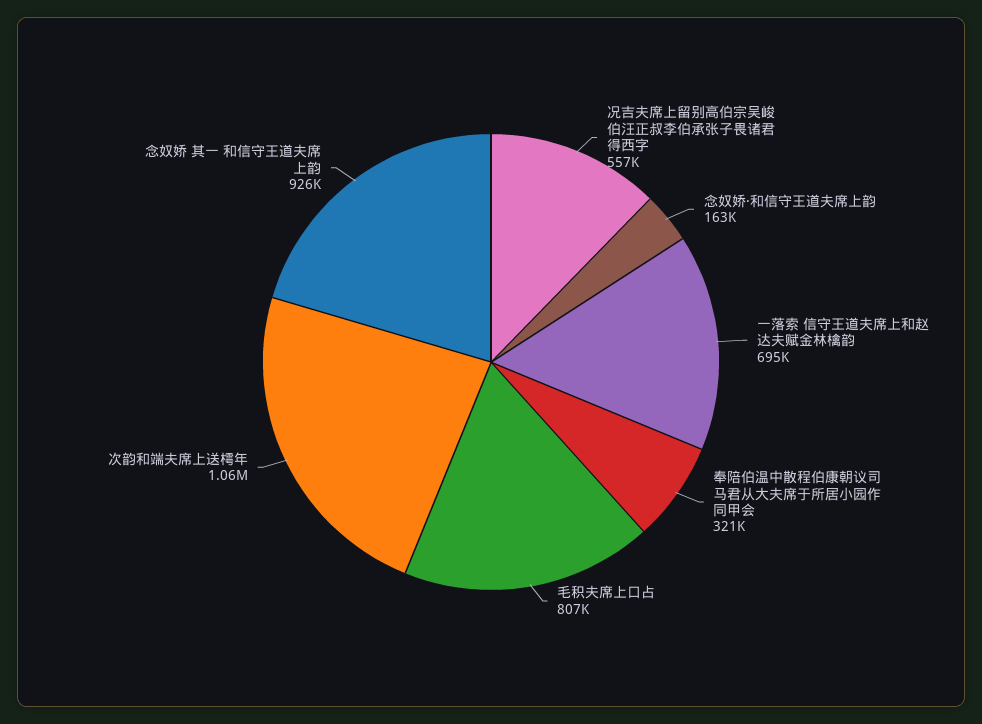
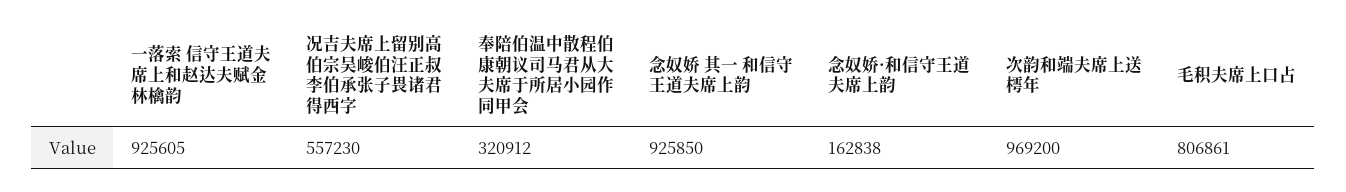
一落索 信守王道夫席上和赵达夫赋金林檎韵: 695000 -> 925605
次韵和端夫席上送樗年: 1060000 -> 969200

